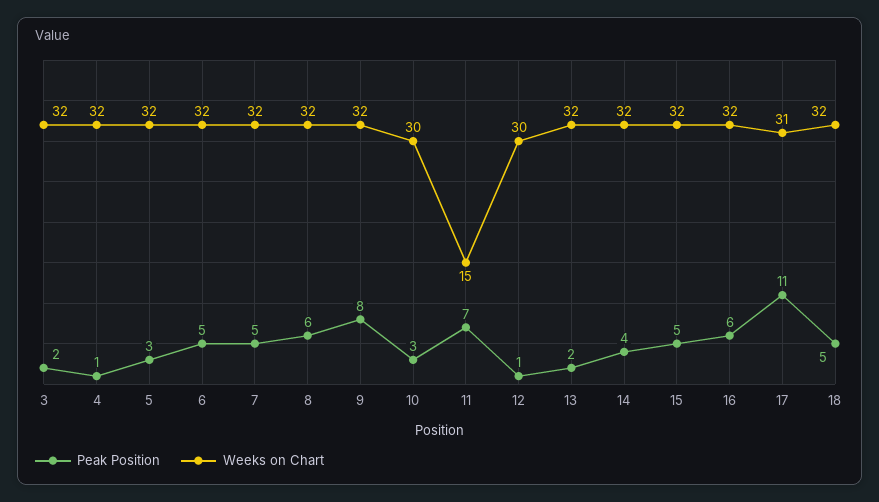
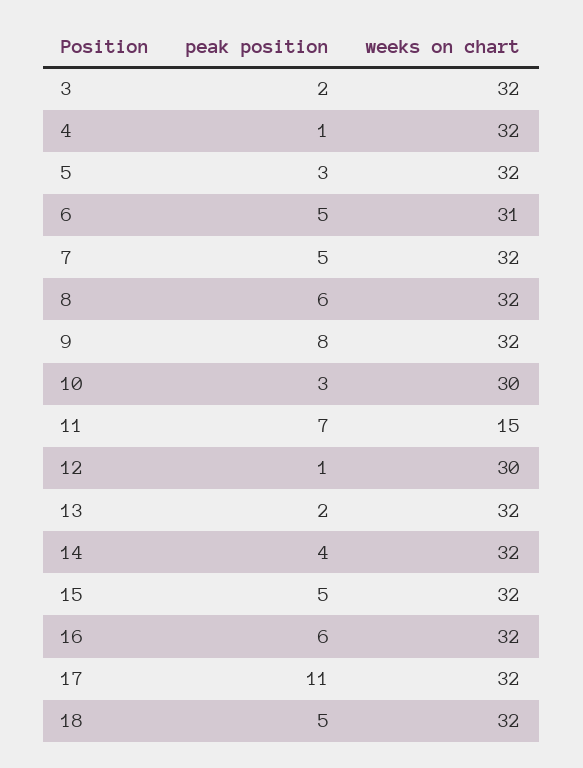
Weeks on Chart, 6: 32 -> 31
Weeks on Chart, 17: 31 -> 32

